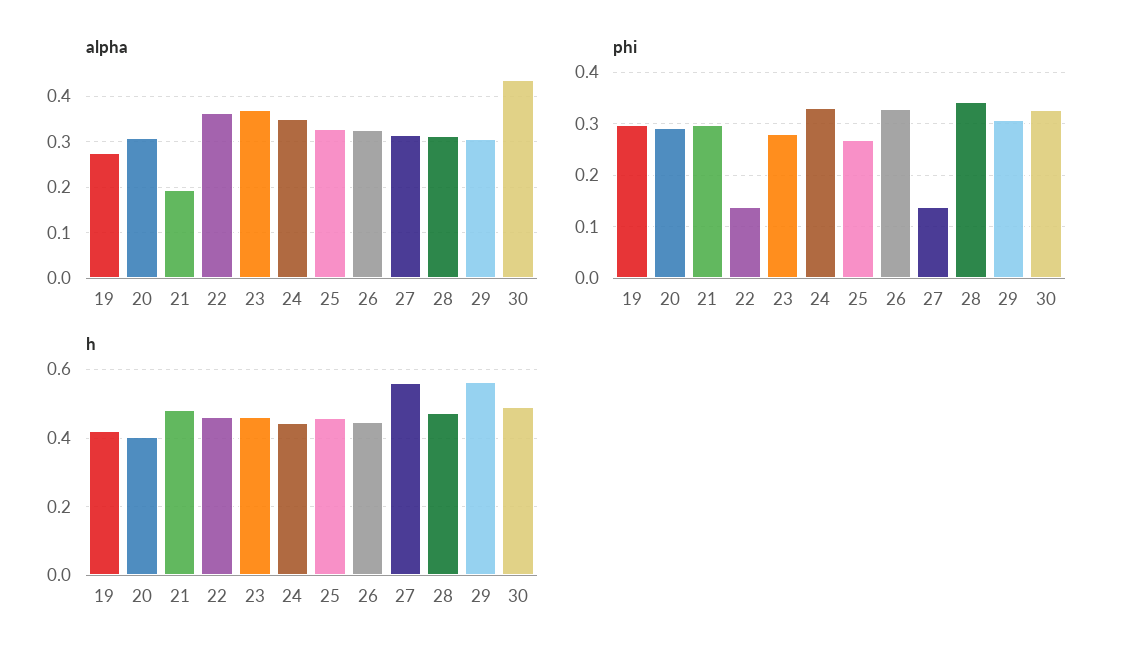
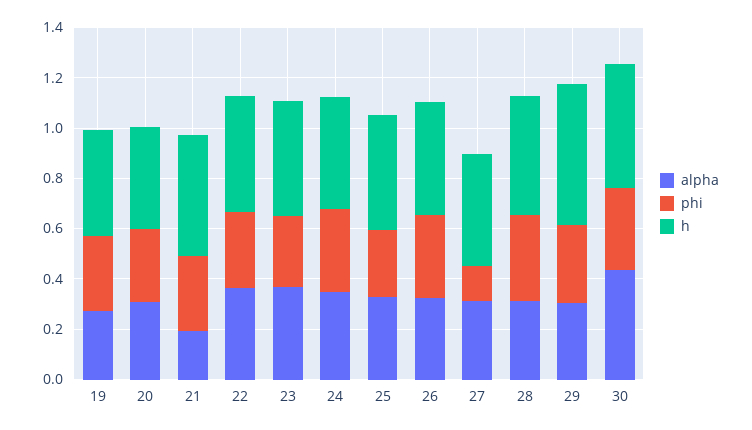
phi, 22: 0.14 -> 0.3
h, 27: 0.56 -> 0.45

